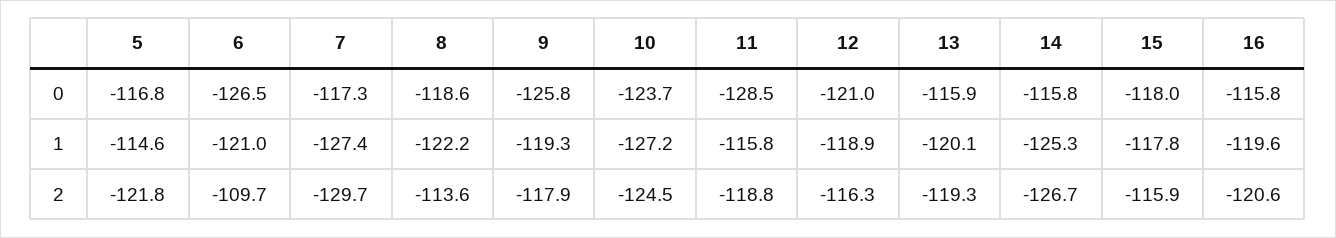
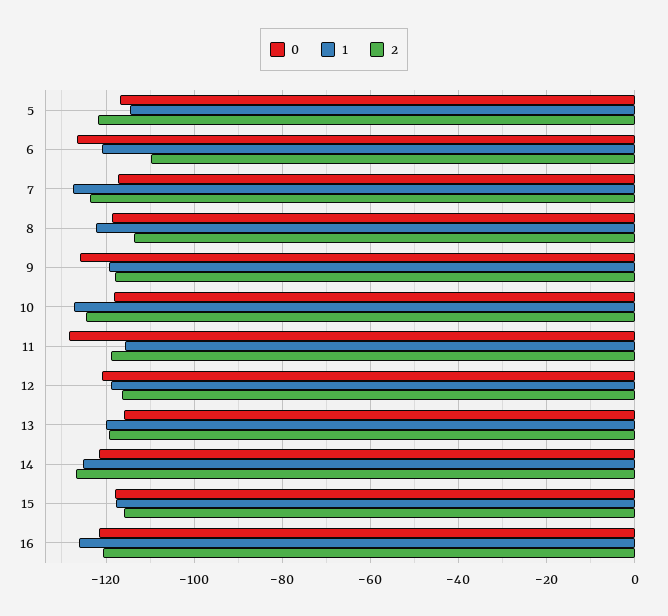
0, 10: -123.7 -> -118
0, 14: -115.8 -> -122
0, 16: -115.8 -> -122
1, 16: -119.6 -> -126
2, 7: -129.7 -> -124

